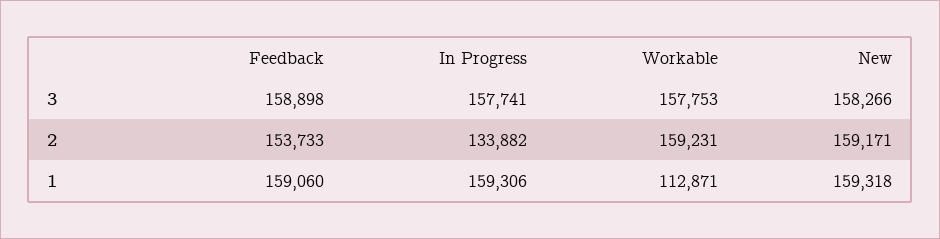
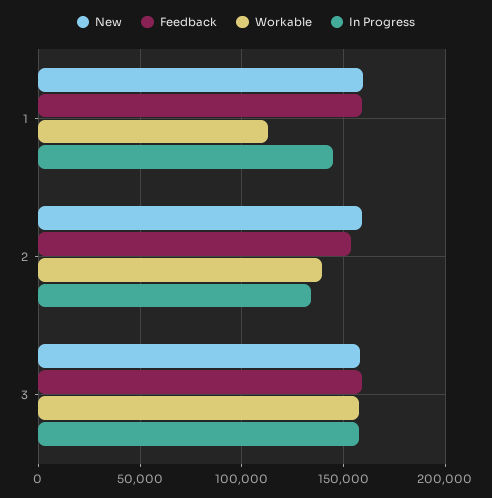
Workable, 2: 159231 -> 140000
In Progress, 1: 159306 -> 145000

